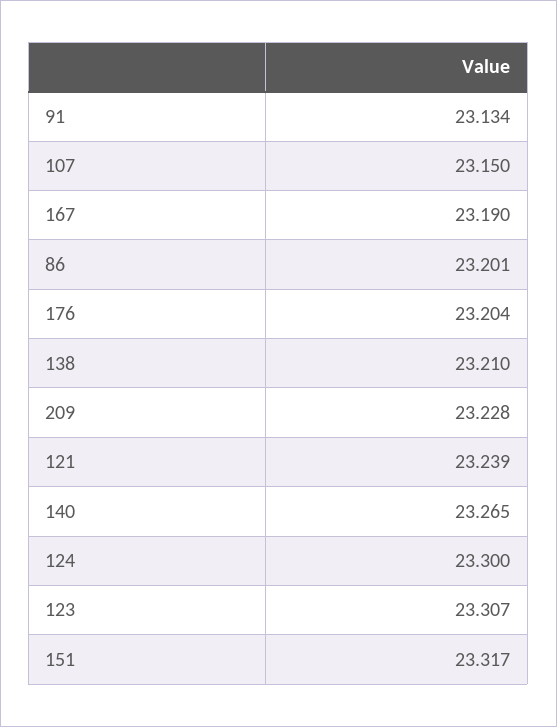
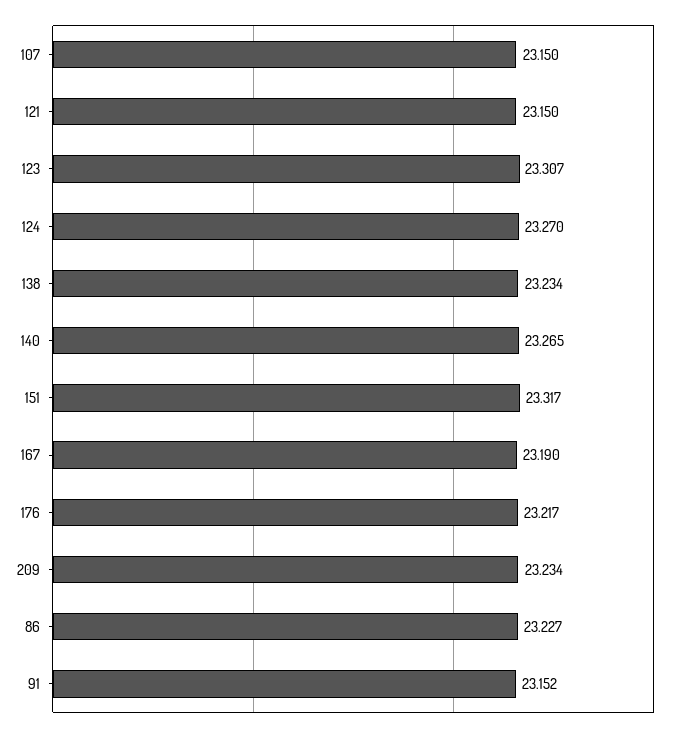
91: 23.134 -> 23.152
86: 23.201 -> 23.227
176: 23.204 -> 23.217
138: 23.21 -> 23.234
209: 23.228 -> 23.234
121: 23.239 -> 23.15
124: 23.3 -> 23.27

